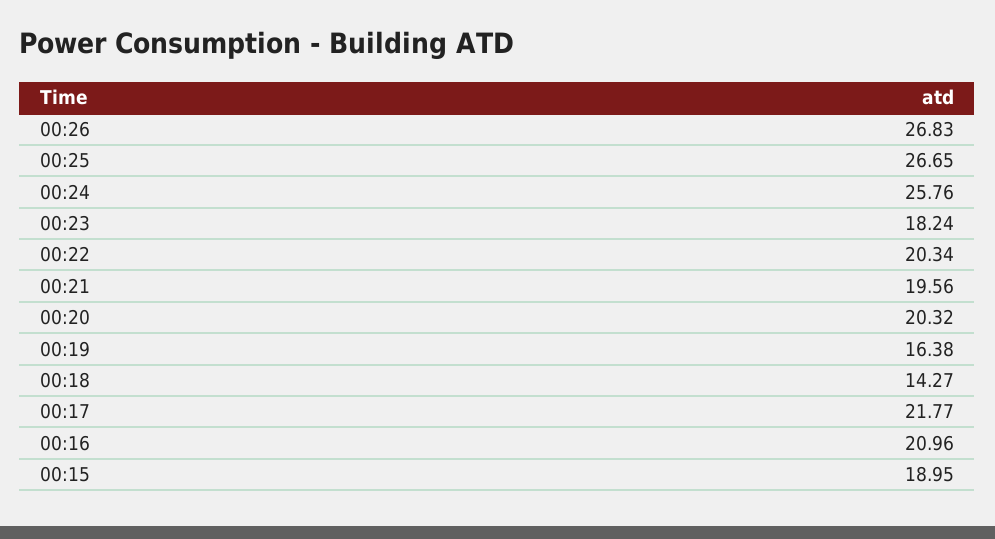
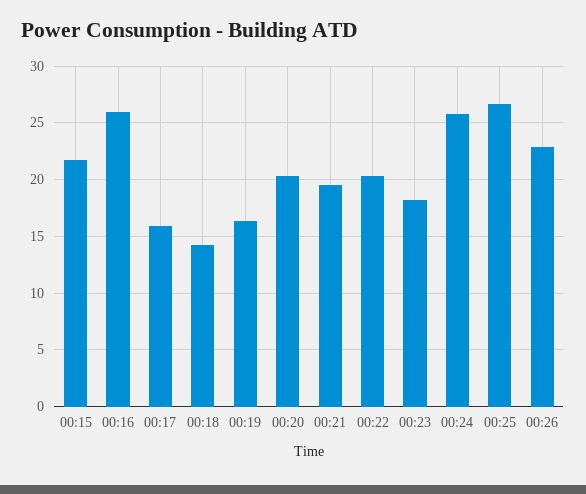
00:26: 26.83 -> 23
00:17: 21.77 -> 16
00:16: 20.96 -> 26
00:15: 18.95 -> 22

